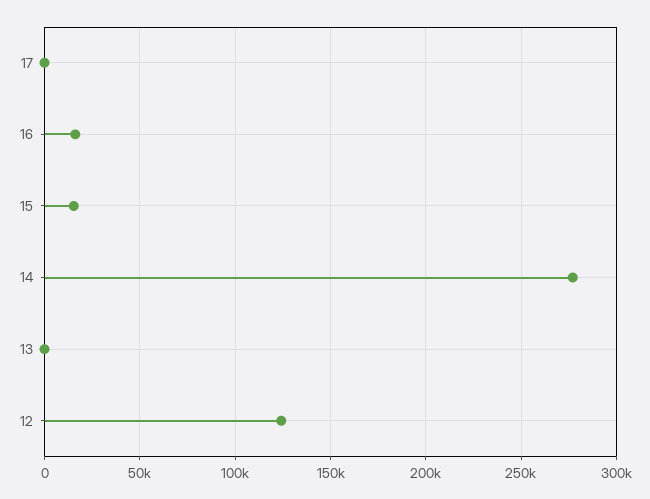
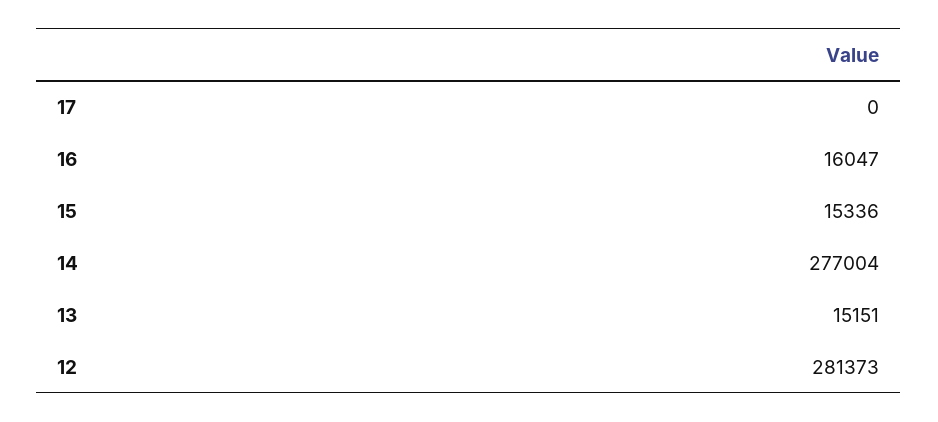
13: 0 -> 15151
12: 125000 -> 281373

